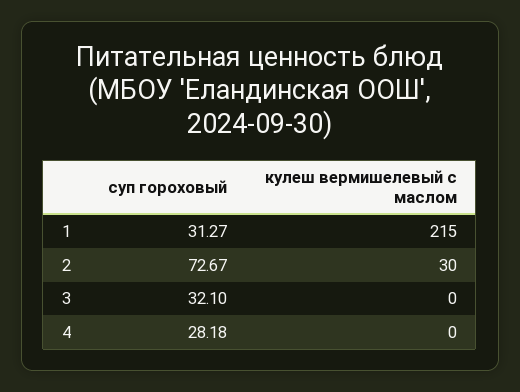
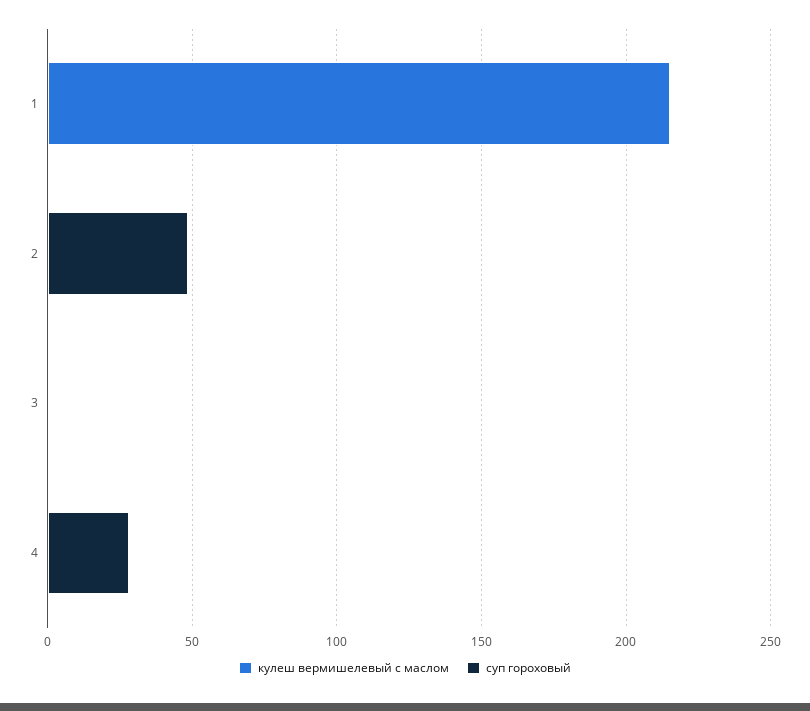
суп гороховый, 1: 31.27 -> 0
суп гороховый, 2: 72.67 -> 50
кулеш вермишелевый с маслом, 2: 30 -> 0
суп гороховый, 3: 32.1 -> 0

